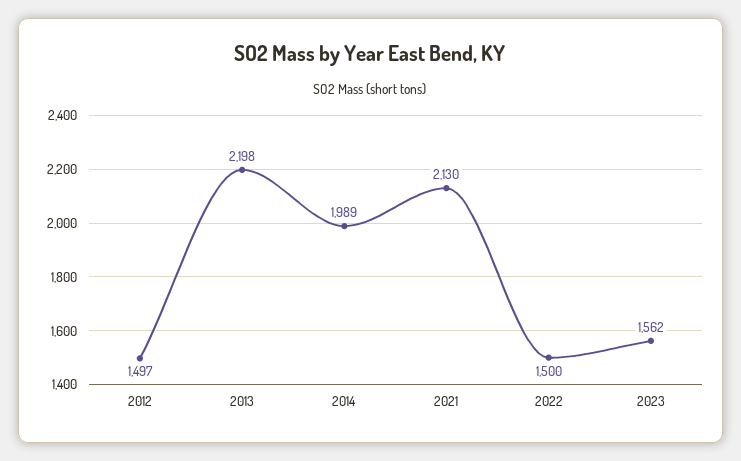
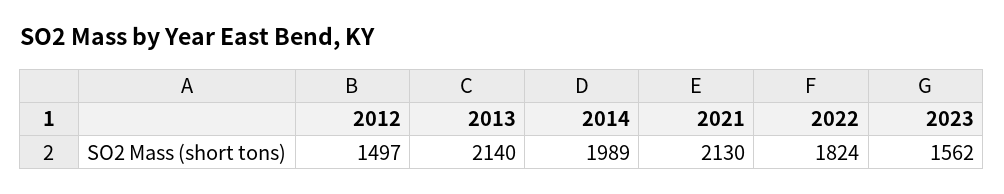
2013: 2198 -> 2140
2022: 1500 -> 1824

